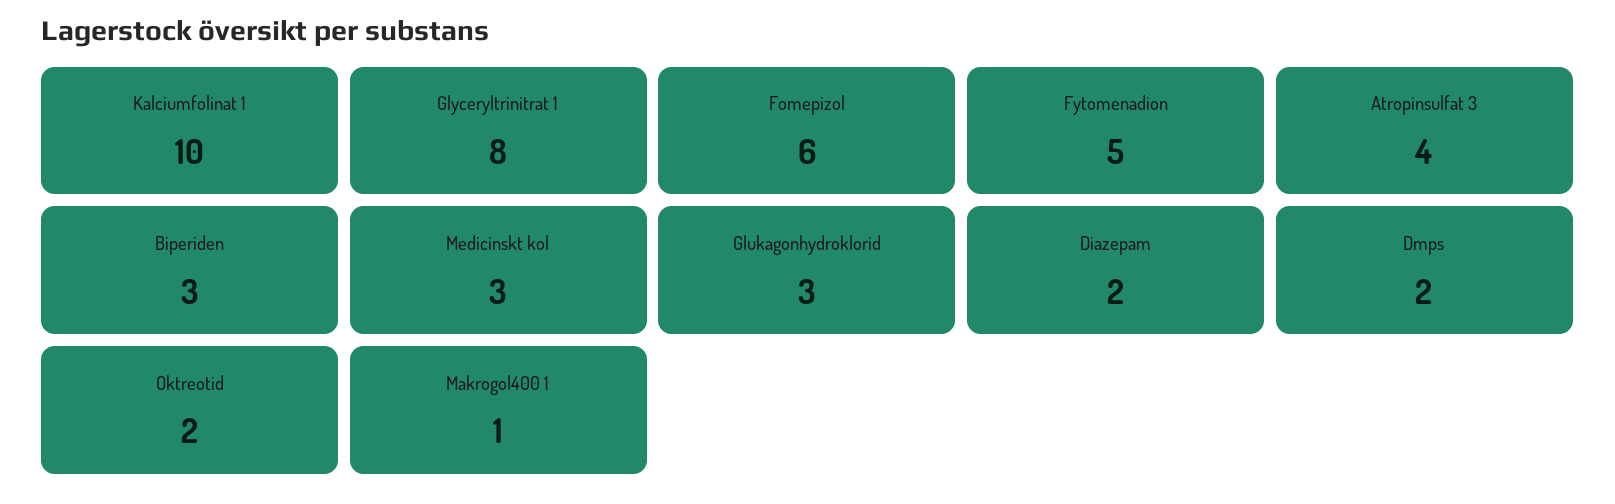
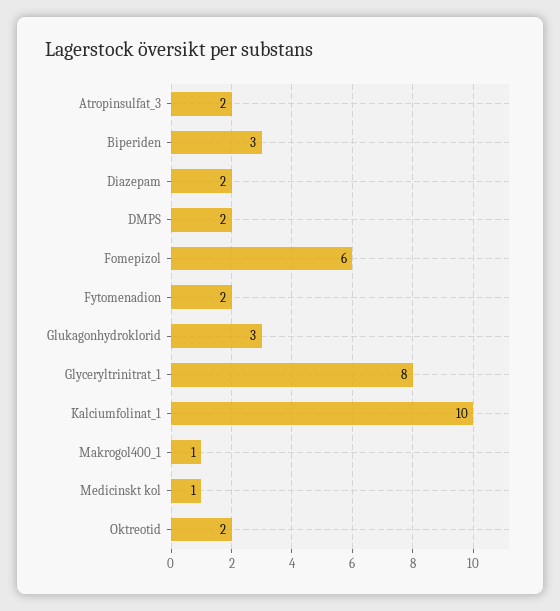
Fytomenadion: 5 -> 2
Atropinsulfat 3: 4 -> 2
Medicinskt kol: 3 -> 1

